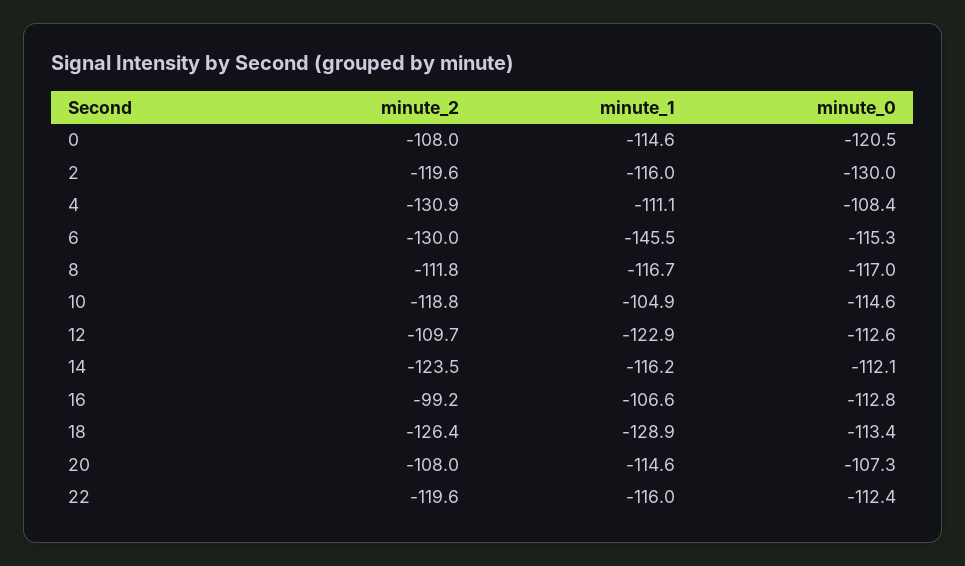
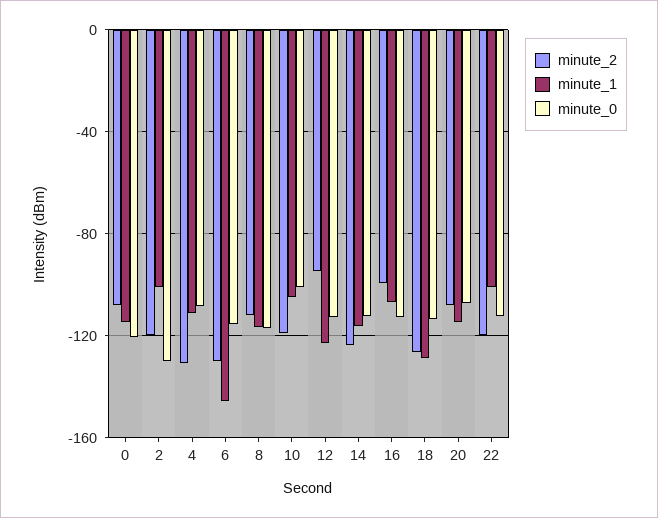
minute_1, 2: -116 -> -100
minute_0, 10: -114.6 -> -100
minute_2, 12: -109.7 -> -95
minute_1, 22: -116 -> -100

